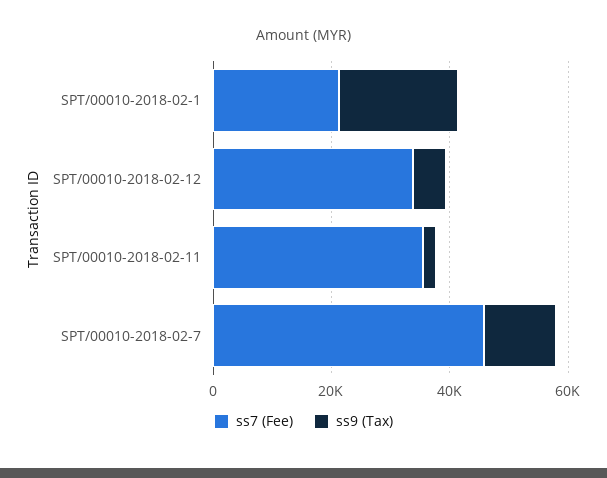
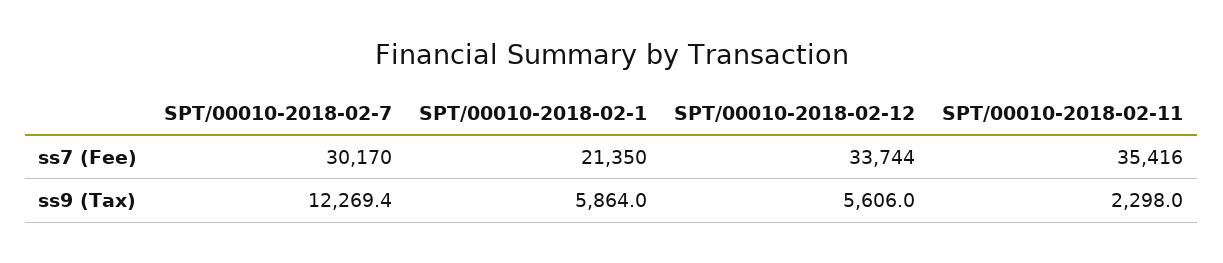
ss9 (Tax), SPT/00010-2018-02-1: 20000 -> 5864
ss7 (Fee), SPT/00010-2018-02-7: 45000 -> 30170

